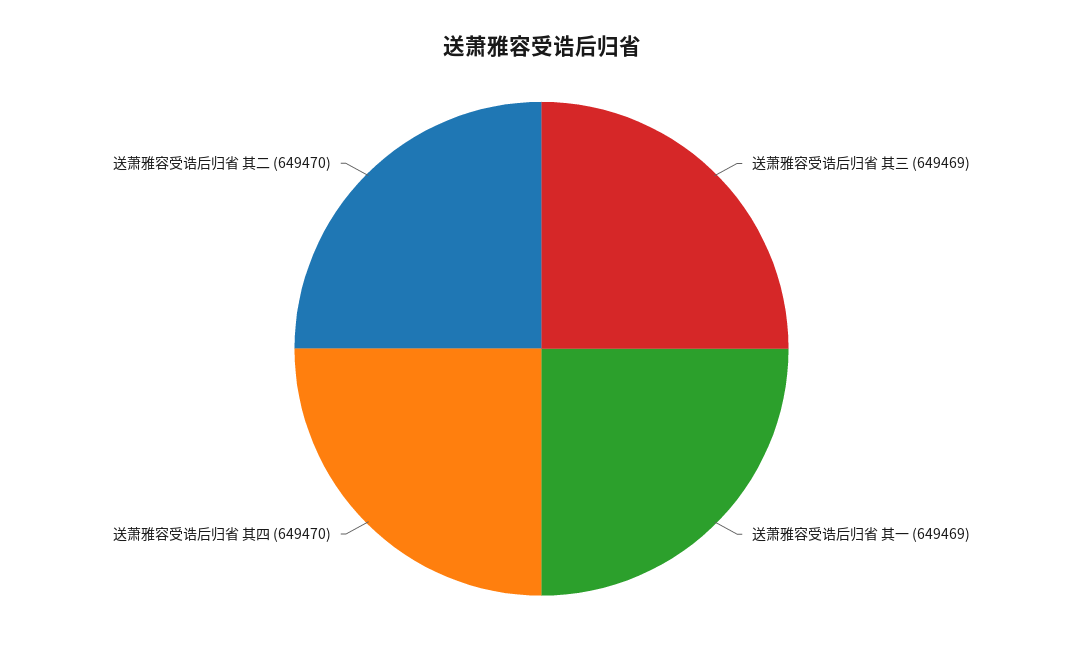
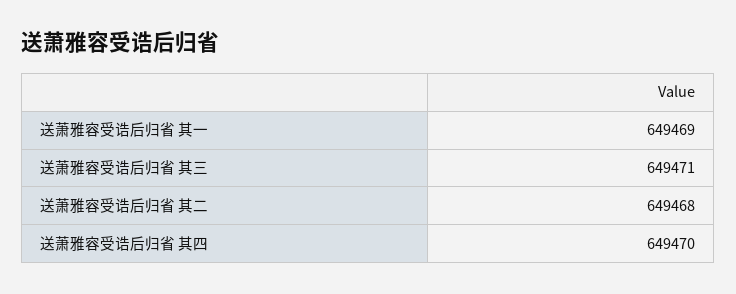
送萧雅容受诰后归省 其三: 649469 -> 649471
送萧雅容受诰后归省 其二: 649470 -> 649468

